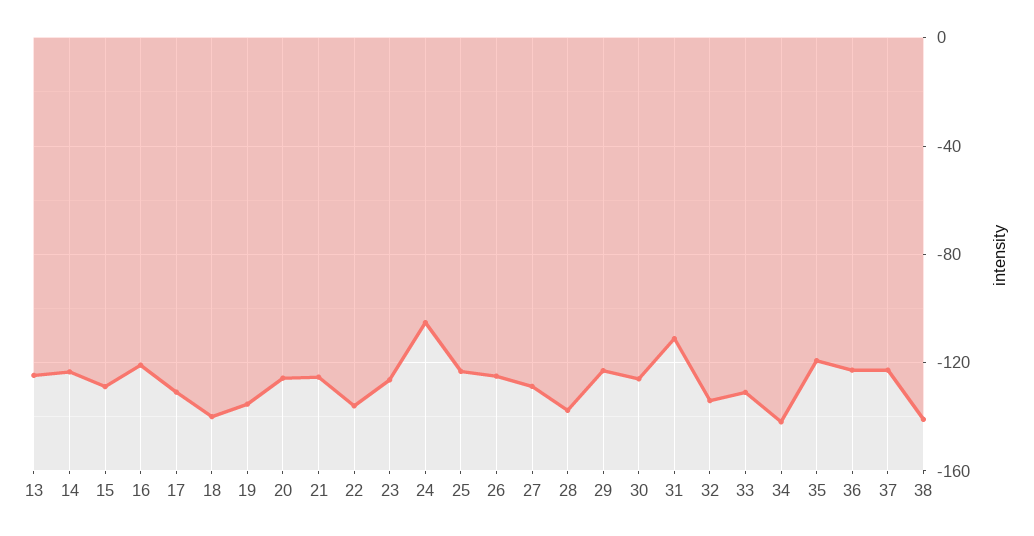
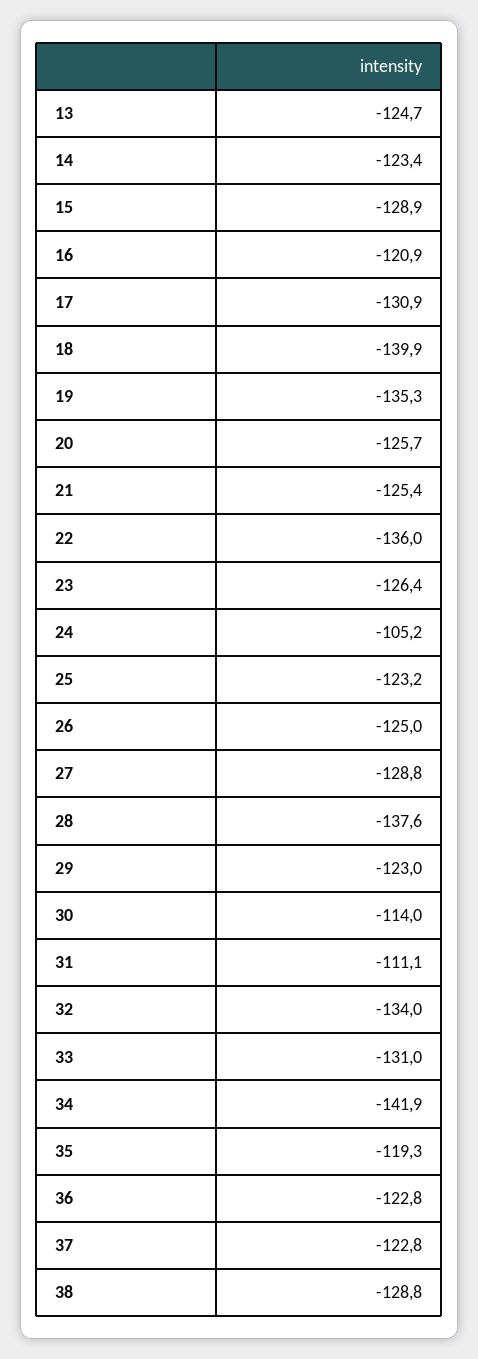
30: -125 -> -114
38: -140 -> -128.8

